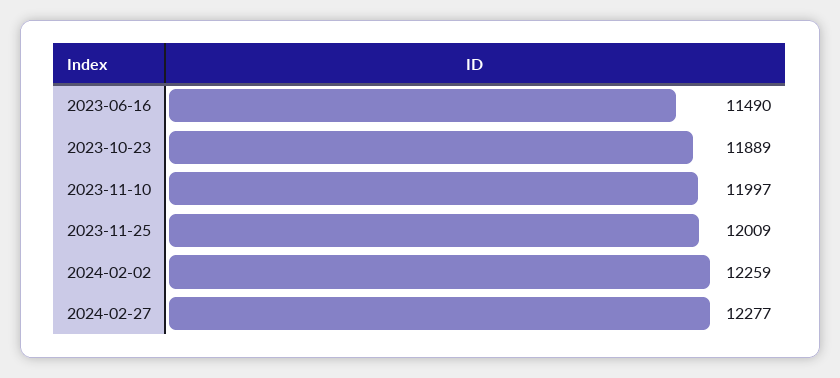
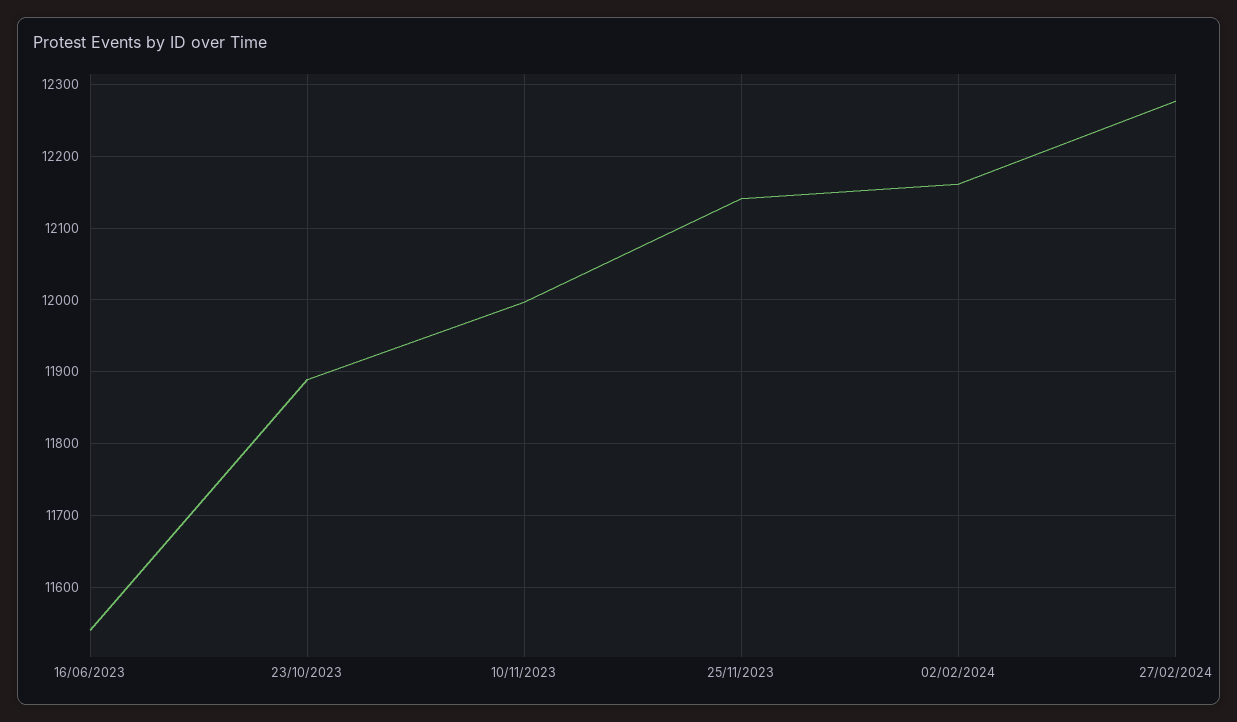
2023-06-16: 11490 -> 11540
2023-11-25: 12009 -> 12140
2024-02-02: 12259 -> 12160

